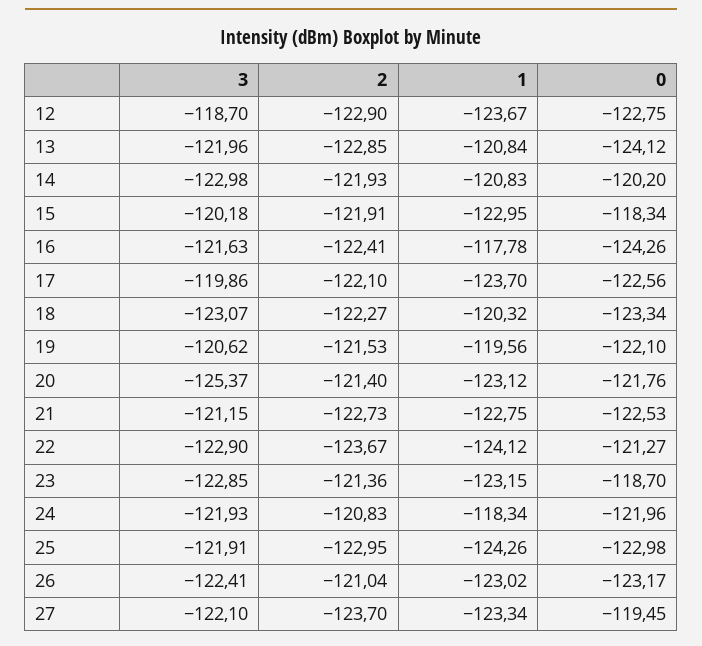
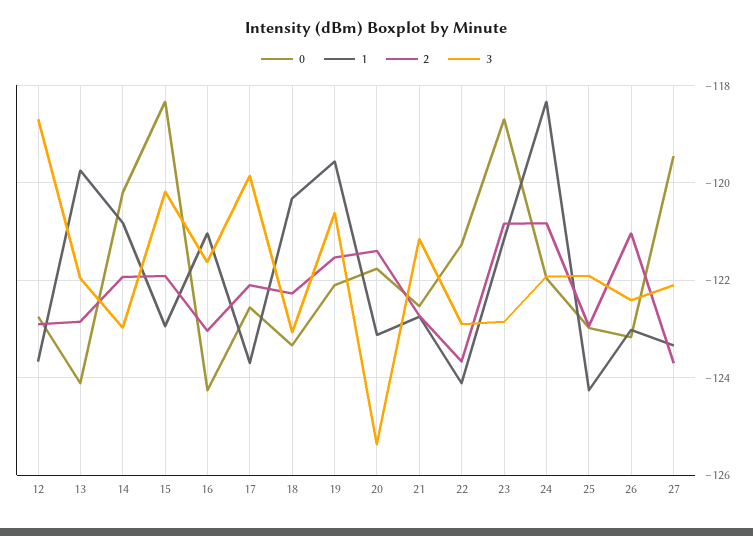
1, 13: -120.84 -> -119.8
2, 16: -122.41 -> -123
1, 16: -117.78 -> -121
2, 23: -121.36 -> -120.8
1, 23: -123.15 -> -121.2

